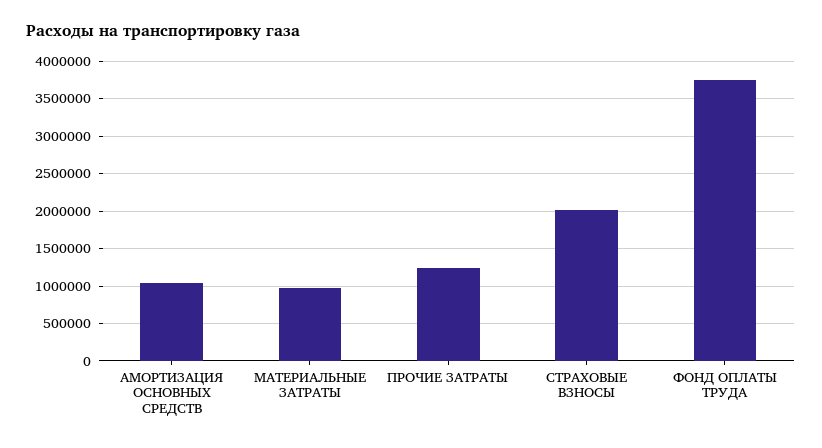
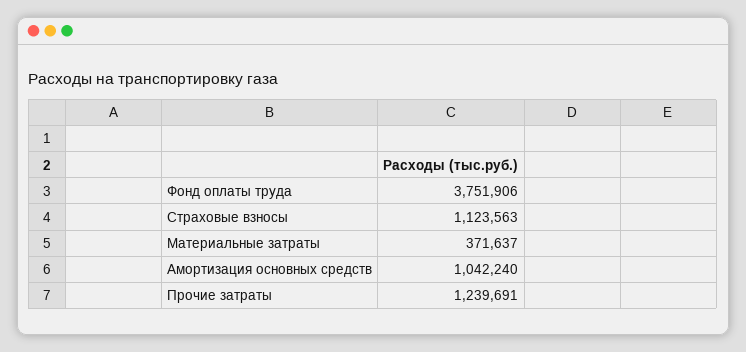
МАТЕРИАЛЬНЫЕ ЗАТРАТЫ: 1000000 -> 371637
СТРАХОВЫЕ ВЗНОСЫ: 2000000 -> 1123563

